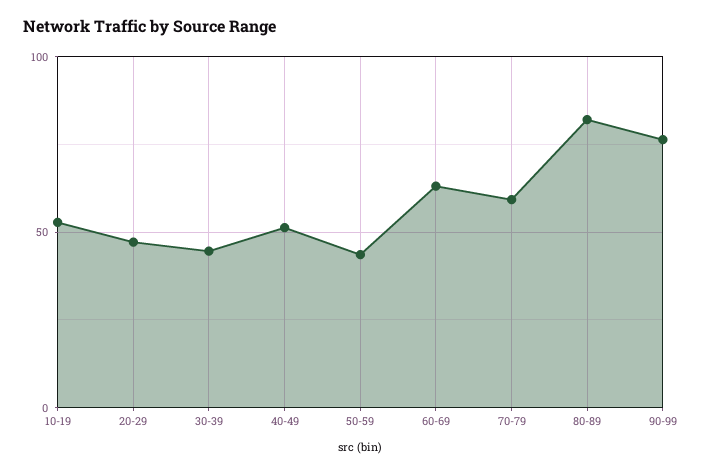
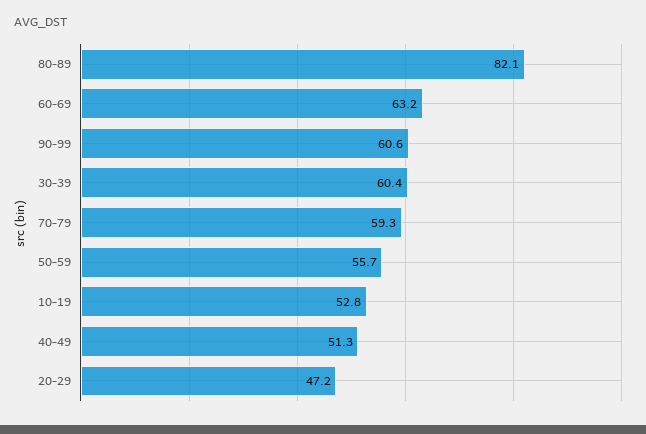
30-39: 45 -> 60.4
50-59: 45 -> 55.7
90-99: 75 -> 60.6

